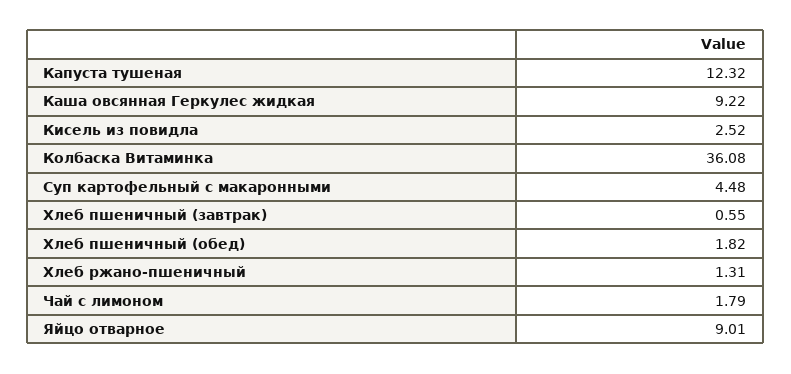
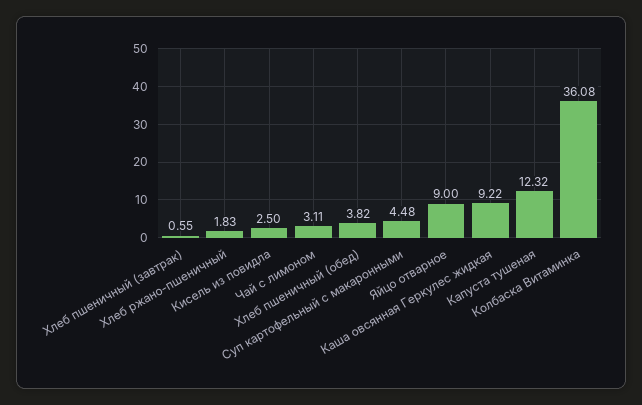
Кисель из повидла: 2.52 -> 2.5
Хлеб пшеничный (обед): 1.82 -> 3.82
Хлеб ржано-пшеничный: 1.31 -> 1.83
Чай с лимоном: 1.79 -> 3.11
Яйцо отварное: 9.01 -> 9

